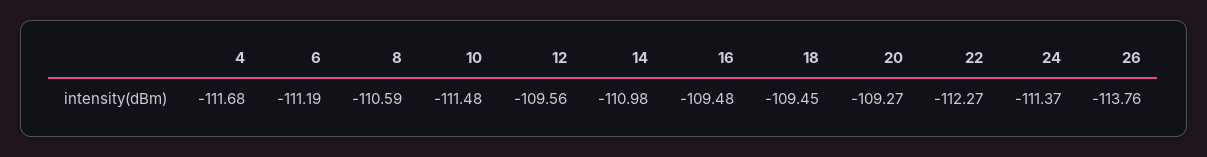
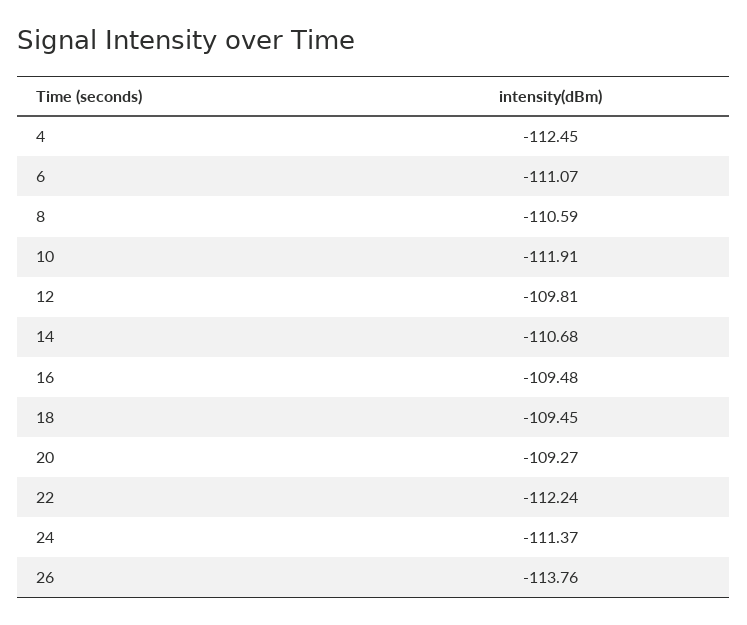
4: -111.68 -> -112.45
6: -111.19 -> -111.07
10: -111.48 -> -111.91
12: -109.56 -> -109.81
14: -110.98 -> -110.68
22: -112.27 -> -112.24

